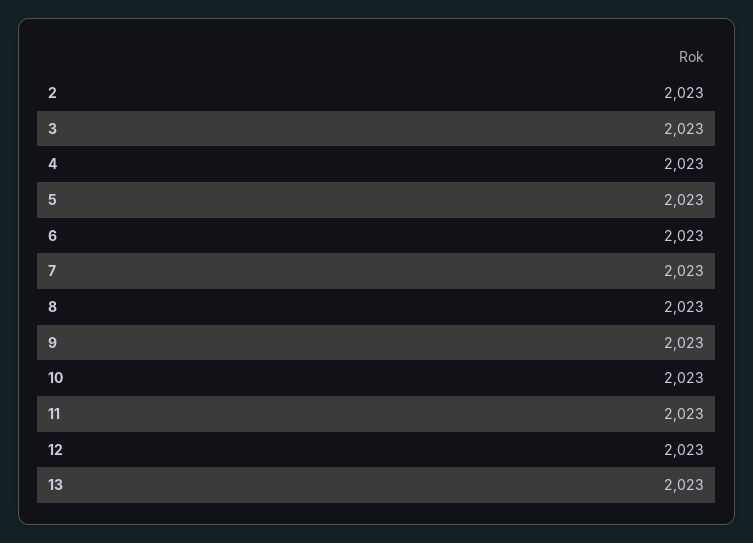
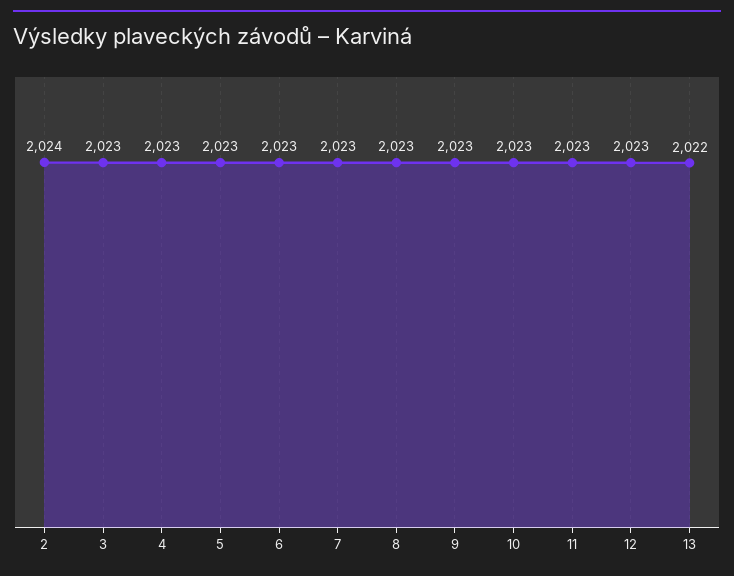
2: 2023 -> 2024
13: 2023 -> 2022

